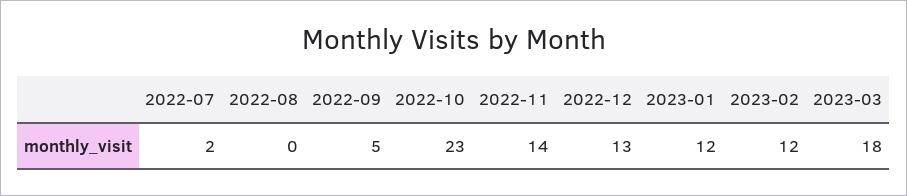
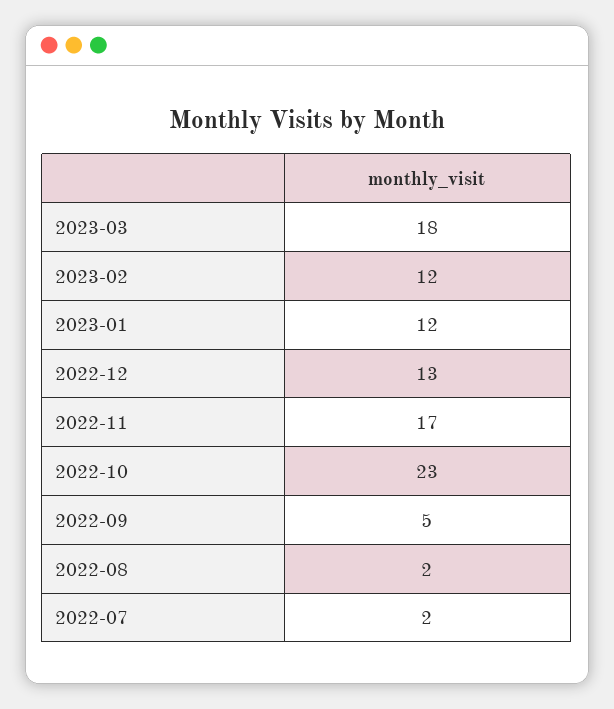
2022-08: 0 -> 2
2022-11: 14 -> 17

